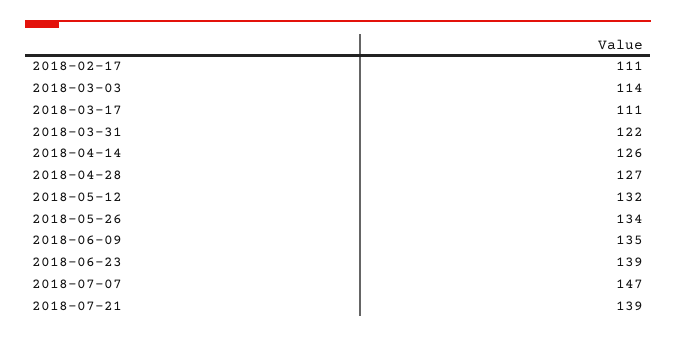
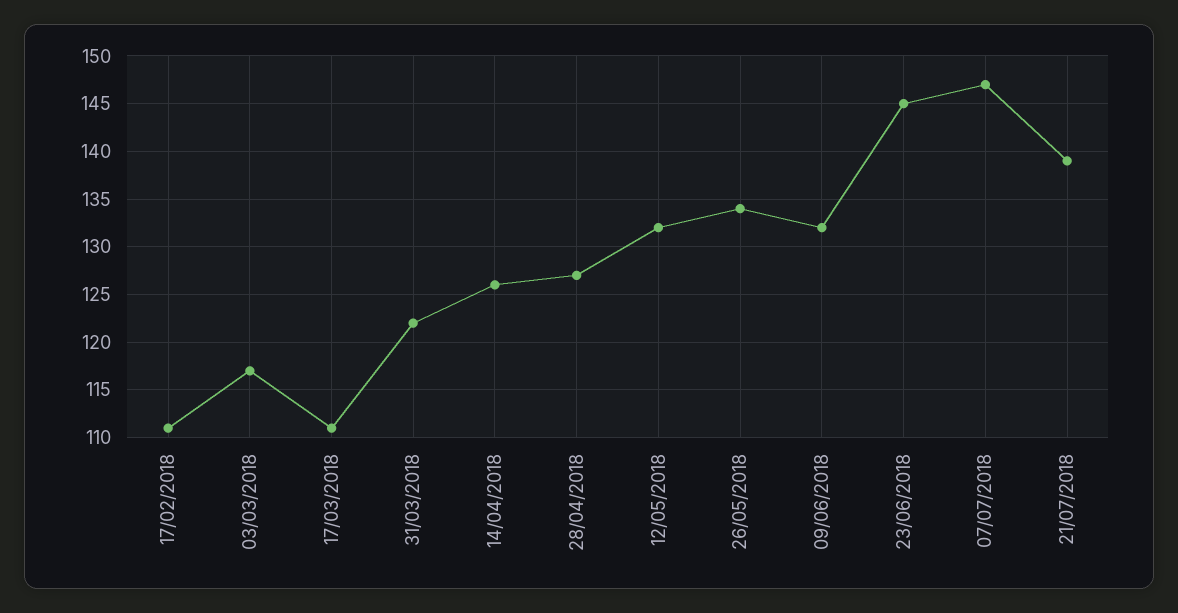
2018-03-03: 114 -> 117
2018-06-09: 135 -> 132
2018-06-23: 139 -> 145

